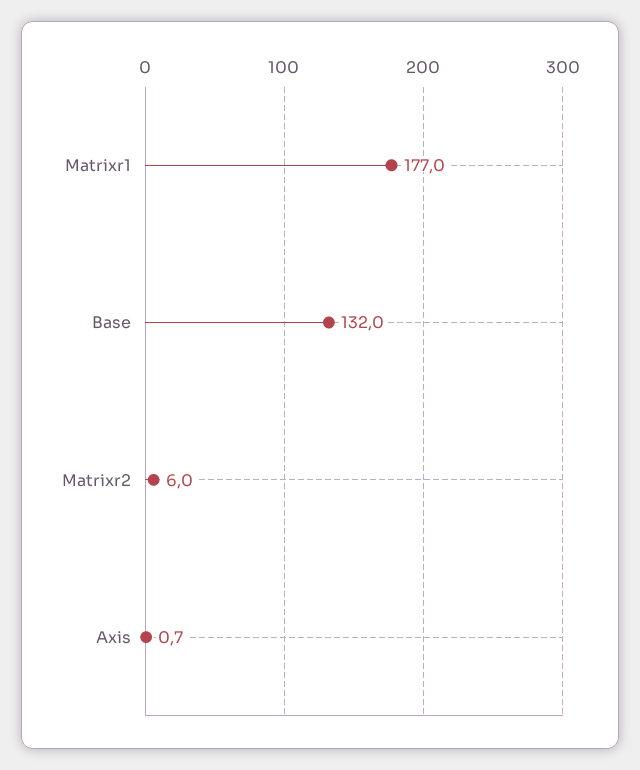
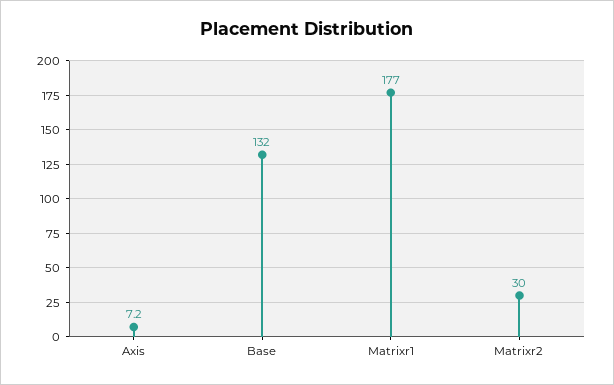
Matrixr2: 6 -> 30
Axis: 0.7 -> 7.2

